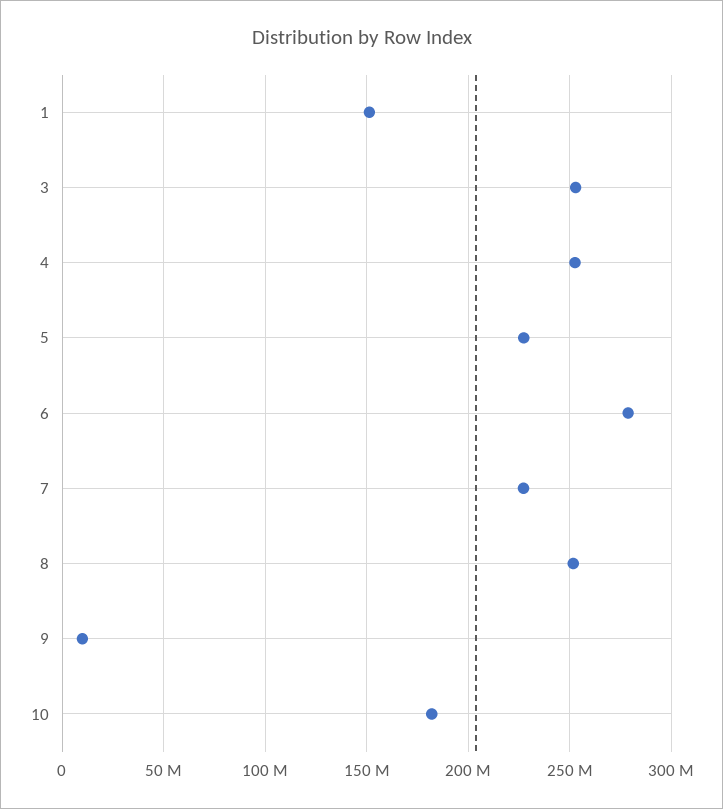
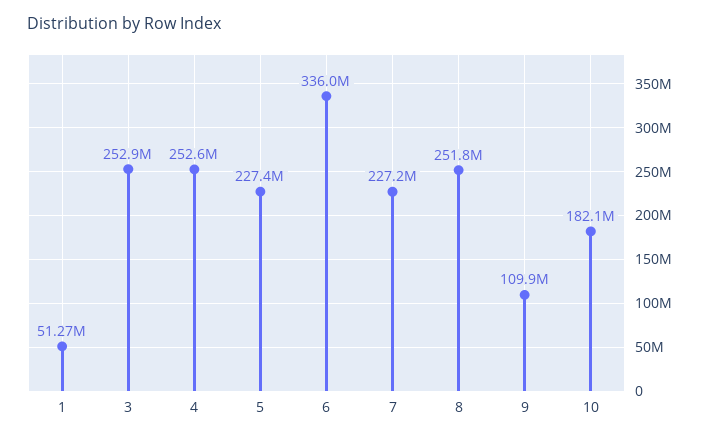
1: 150000000 -> 51270000
6: 280000000 -> 336000000
9: 10000000 -> 109900000

